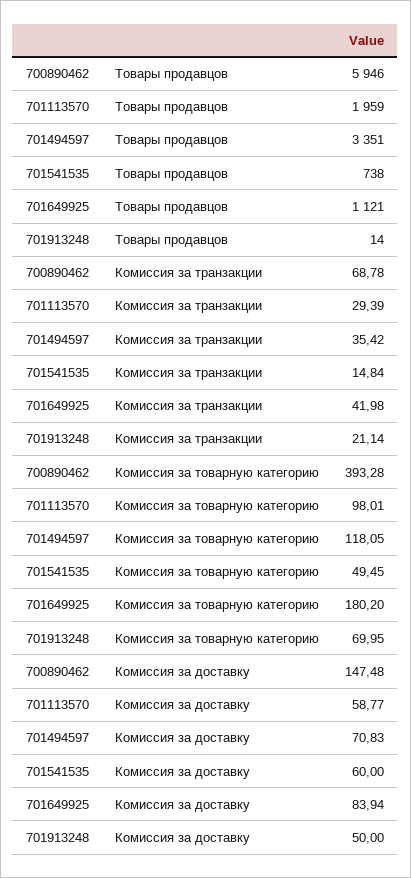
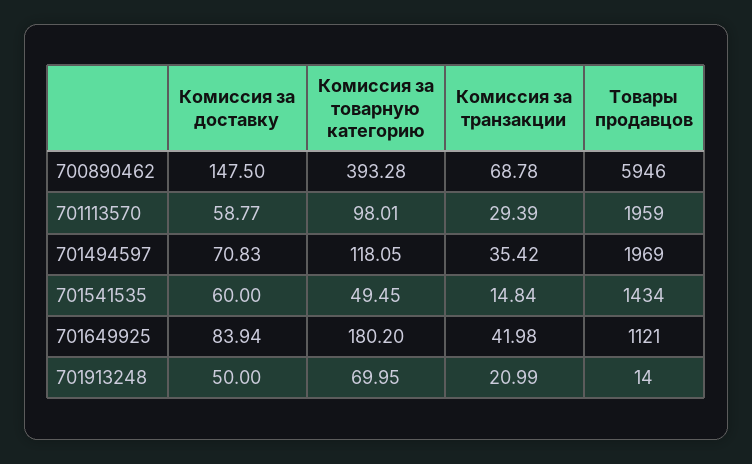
701494597, Товары продавцов: 3351 -> 1969
701541535, Товары продавцов: 738 -> 1434
701913248, Комиссия за транзакции: 21.14 -> 20.99
700890462, Комиссия за доставку: 147.48 -> 147.5

